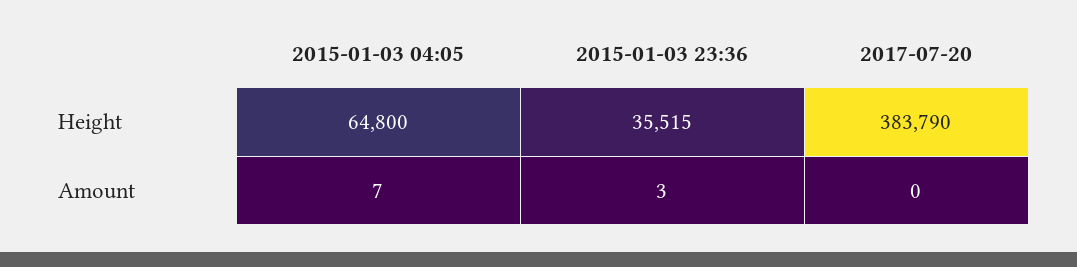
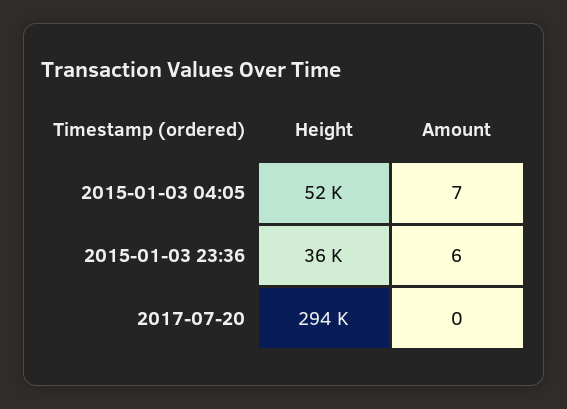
2015-01-03 04:05, Height: 64800 -> 52000
2017-07-20, Height: 383790 -> 294000
2015-01-03 23:36, Amount: 3 -> 6

